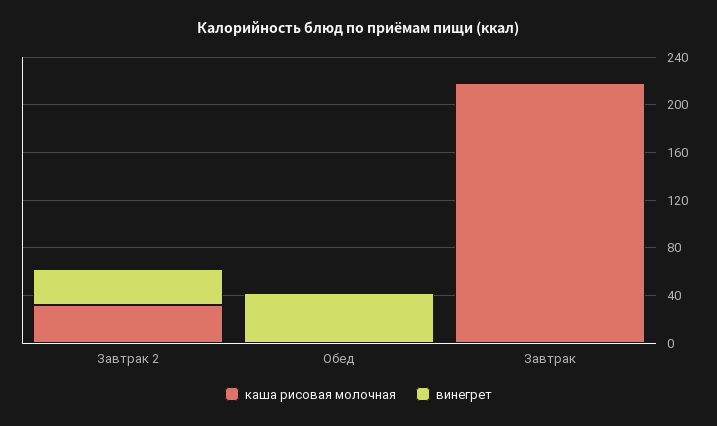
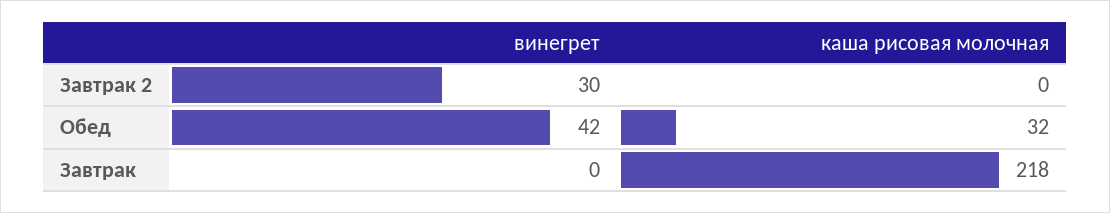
каша рисовая молочная, Завтрак 2: 30 -> 0
каша рисовая молочная, Обед: 0 -> 32

